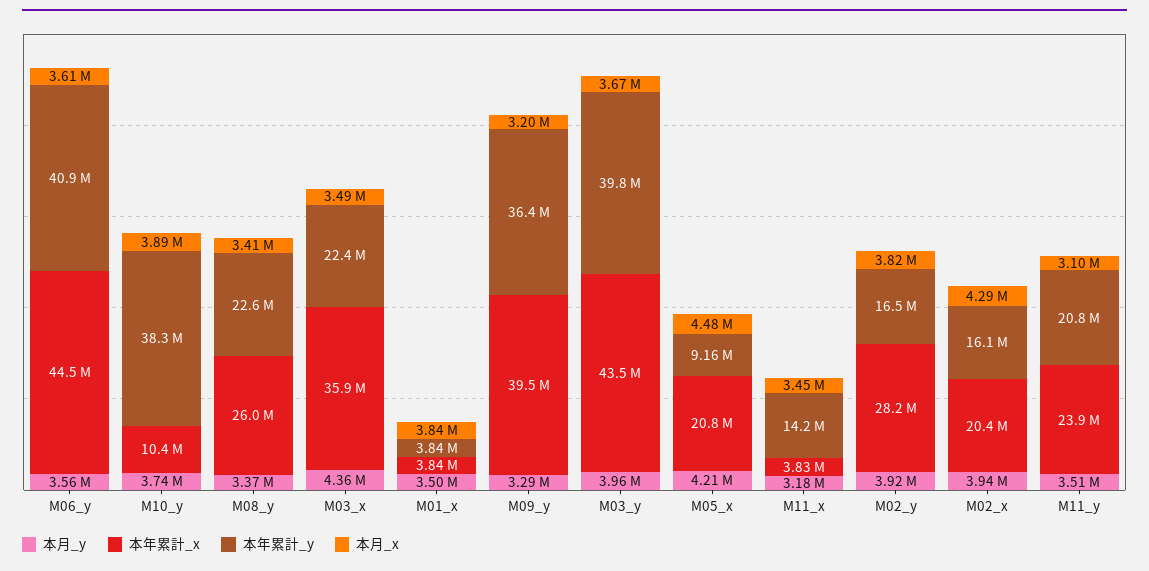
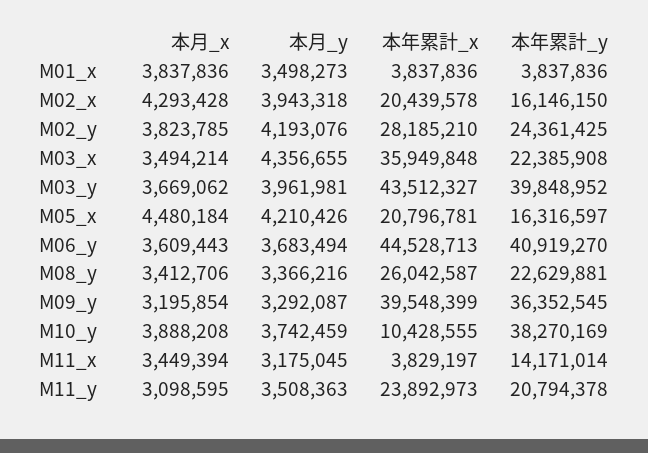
本月_y, M06_y: 3560000 -> 3683494
本年累計_y, M05_x: 9160000 -> 16316597
本月_y, M02_y: 3920000 -> 4193076
本年累計_y, M02_y: 16500000 -> 24361425

